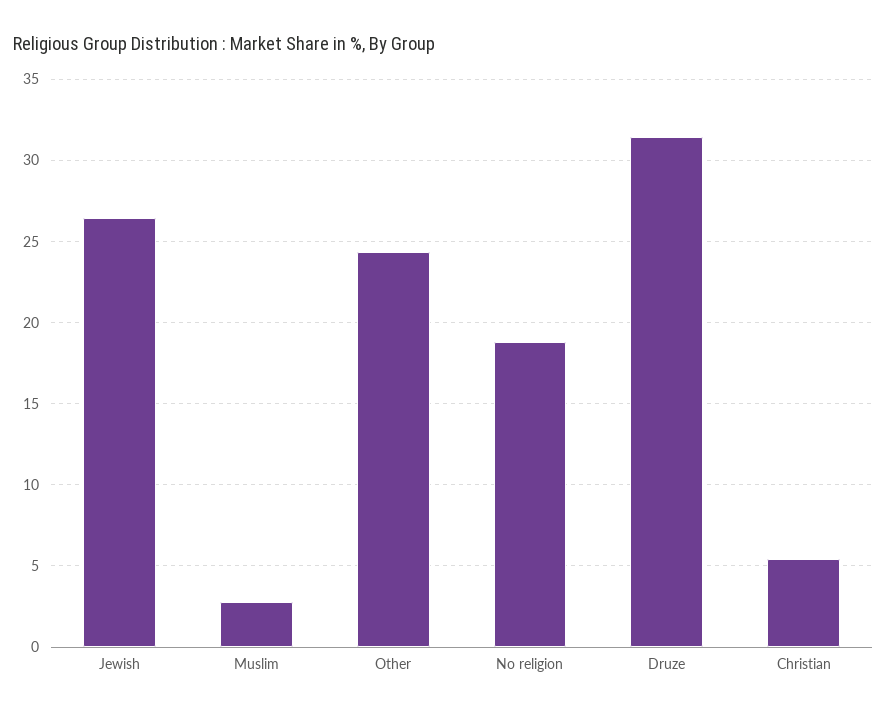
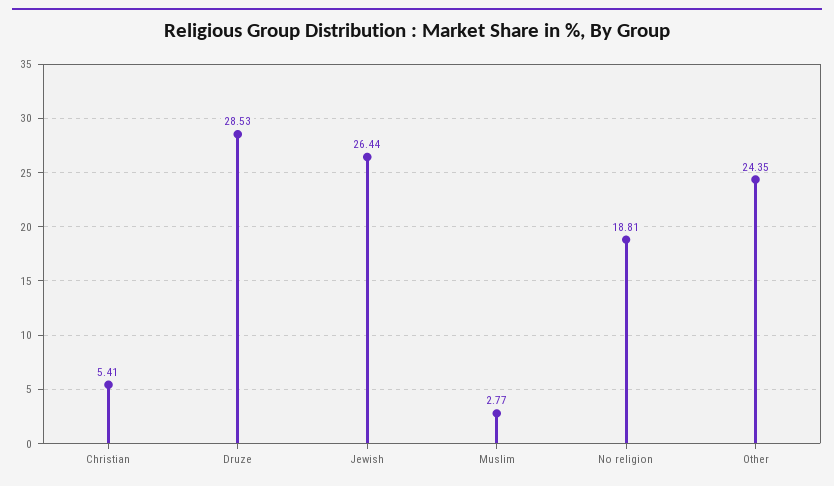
Druze: 31.5 -> 28.53

